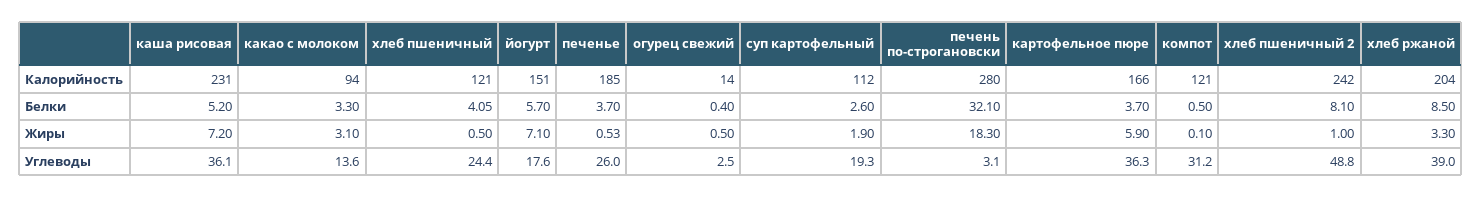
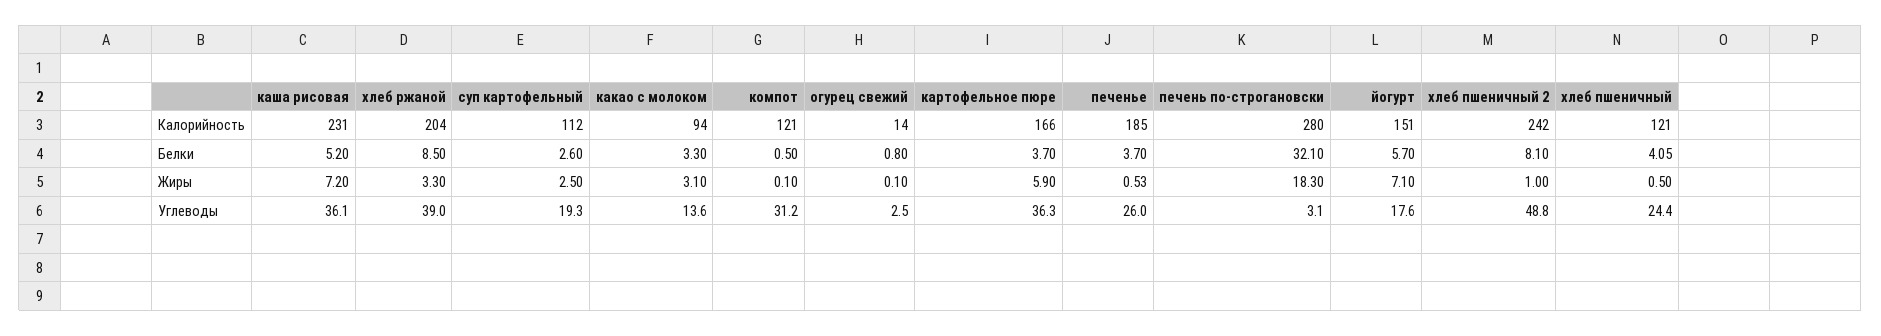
огурец свежий, Белки: 0.4 -> 0.8
огурец свежий, Жиры: 0.5 -> 0.1
суп картофельный, Жиры: 1.9 -> 2.5

